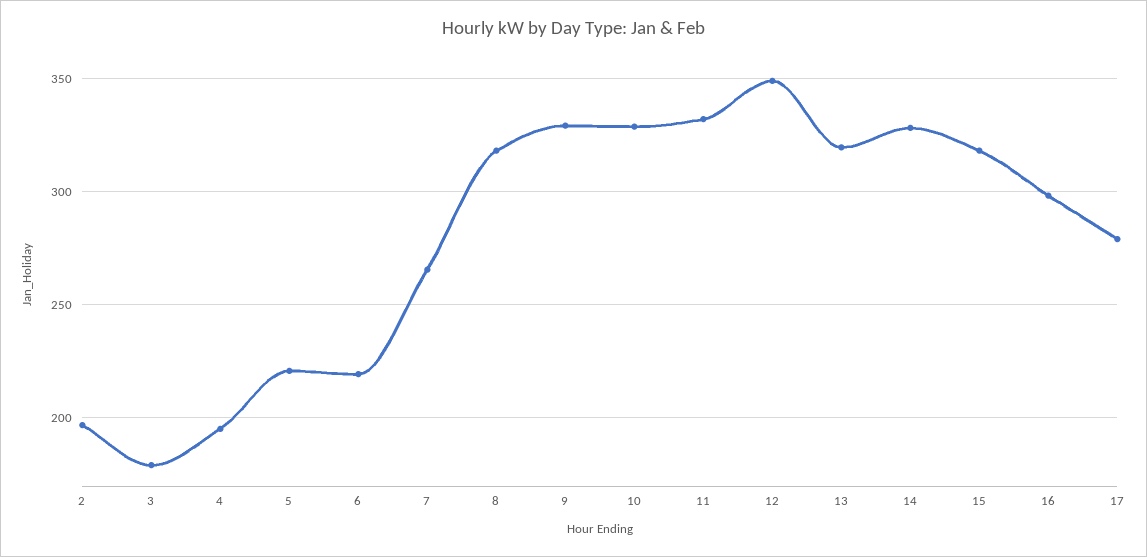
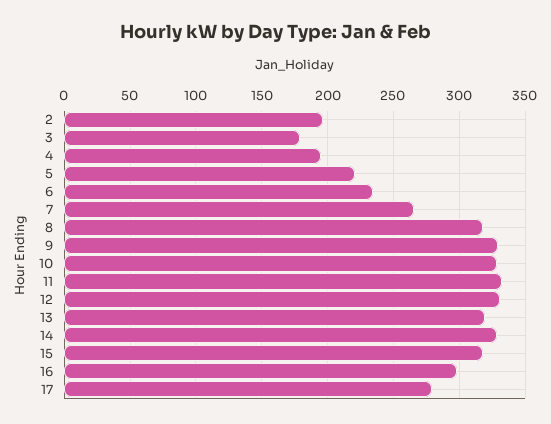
6: 220 -> 235
12: 350 -> 330

